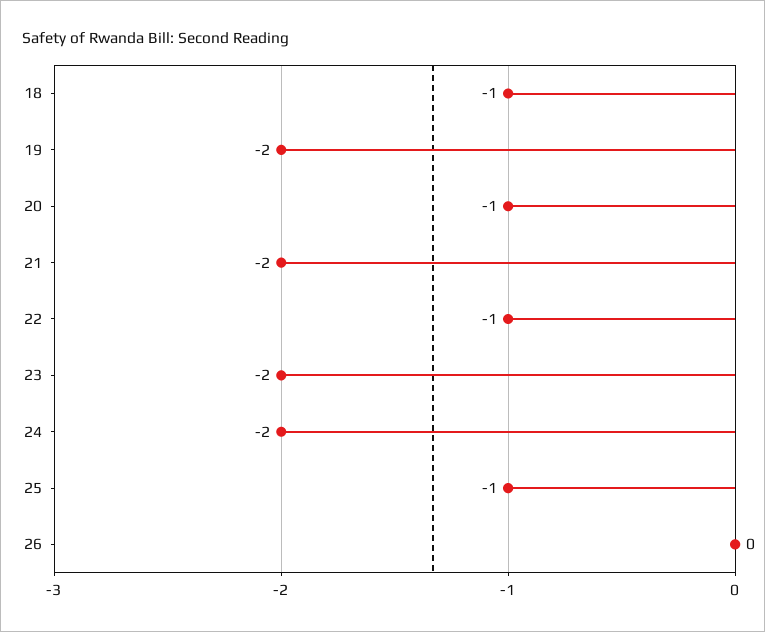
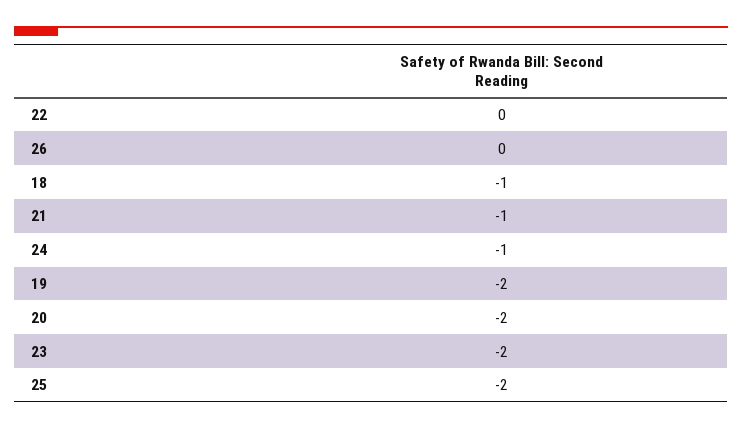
20: -1 -> -2
21: -2 -> -1
22: -1 -> 0
24: -2 -> -1
25: -1 -> -2

